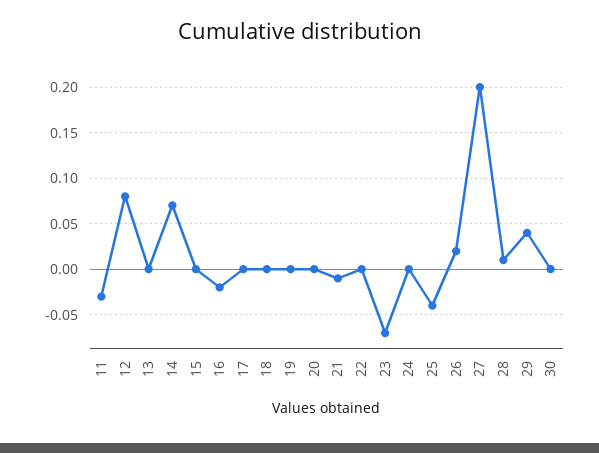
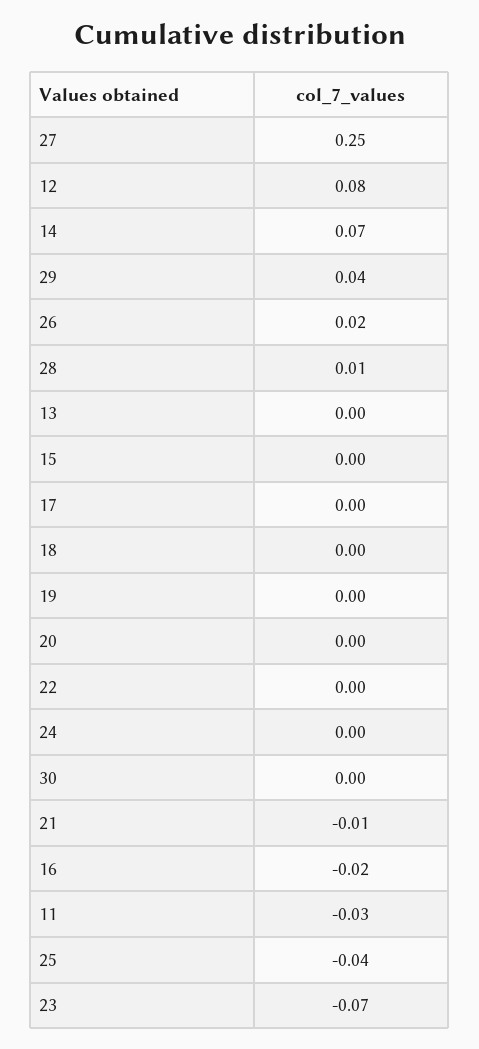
27: 0.2 -> 0.25

